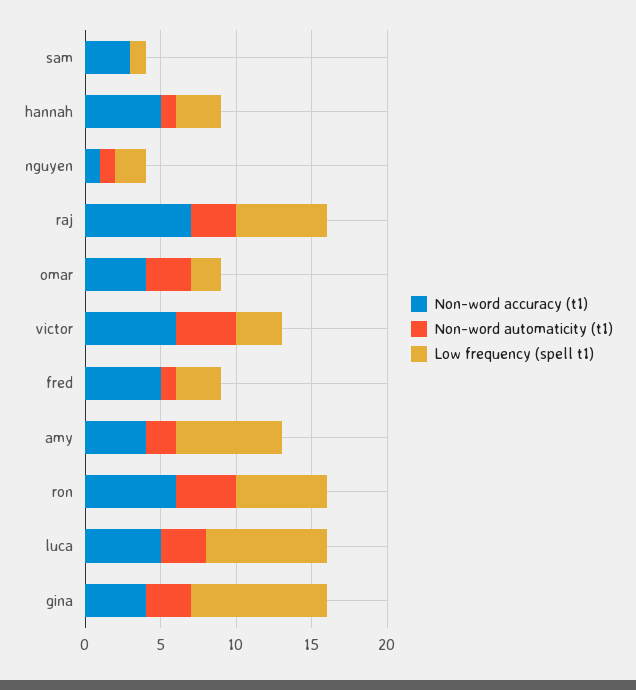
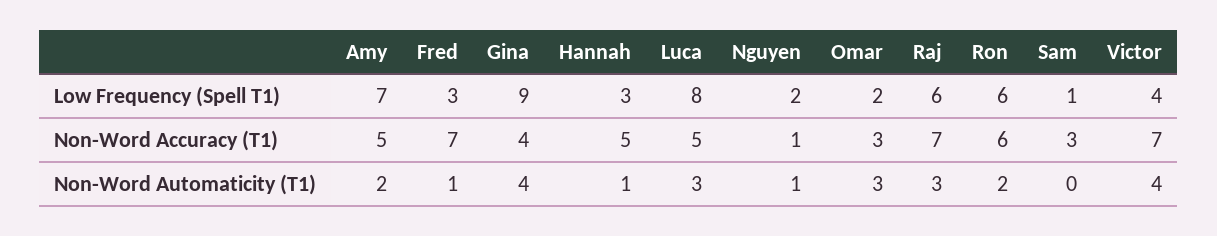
Non-word accuracy (t1), omar: 4 -> 3
Non-word accuracy (t1), victor: 6 -> 7
Low frequency (spell t1), victor: 3 -> 4
Non-word accuracy (t1), fred: 5 -> 7
Non-word accuracy (t1), amy: 4 -> 5
Non-word automaticity (t1), ron: 4 -> 2
Non-word automaticity (t1), gina: 3 -> 4

